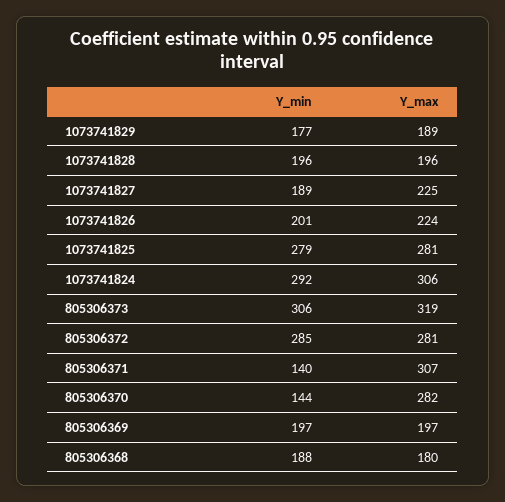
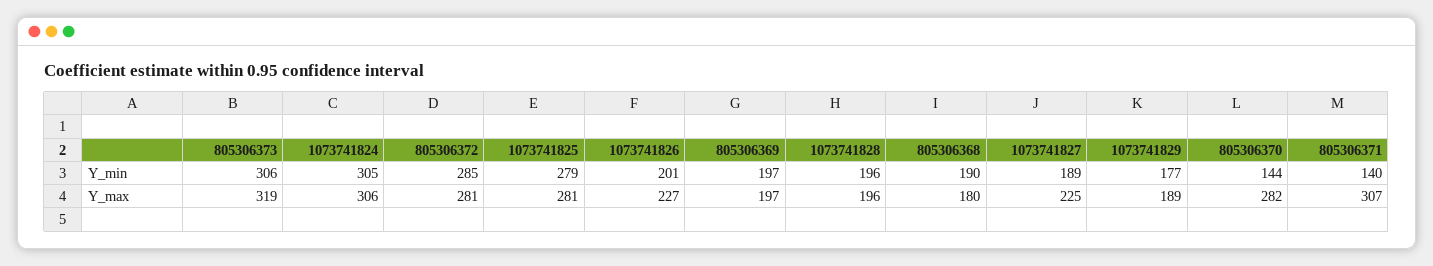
Y_max, 1073741826: 224 -> 227
Y_min, 1073741824: 292 -> 305
Y_min, 805306368: 188 -> 190

